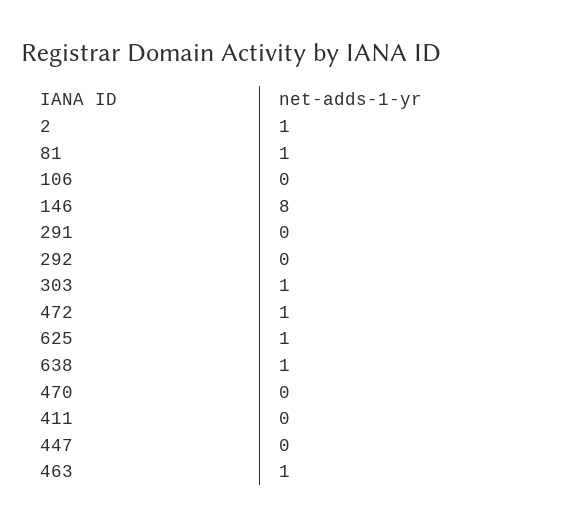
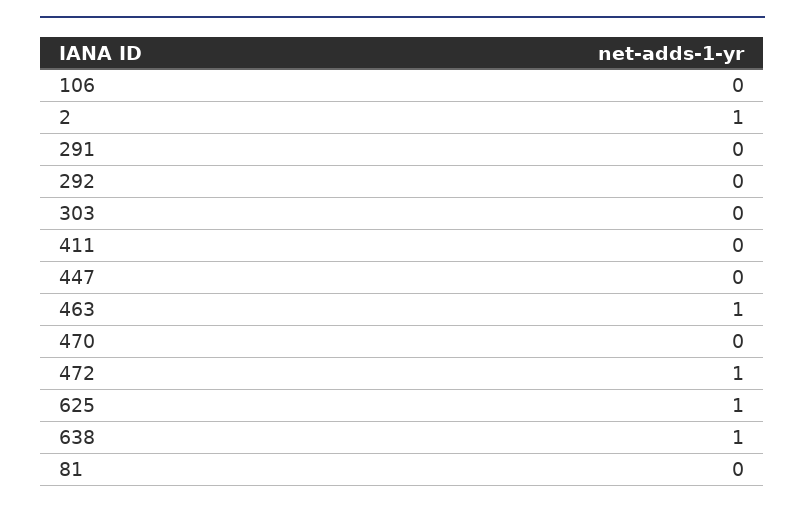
81: 1 -> 0
146: 8 -> none
303: 1 -> 0

